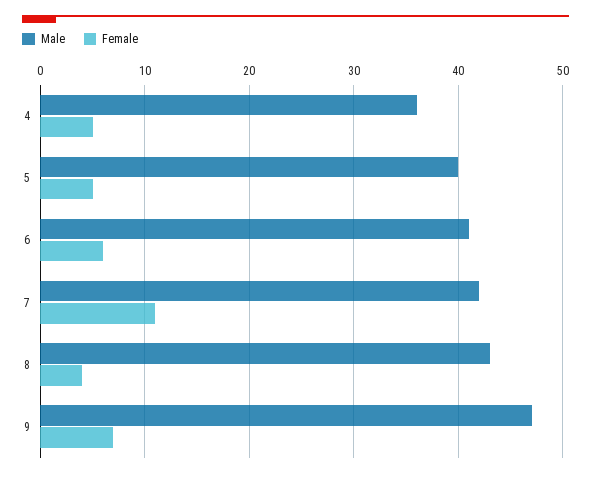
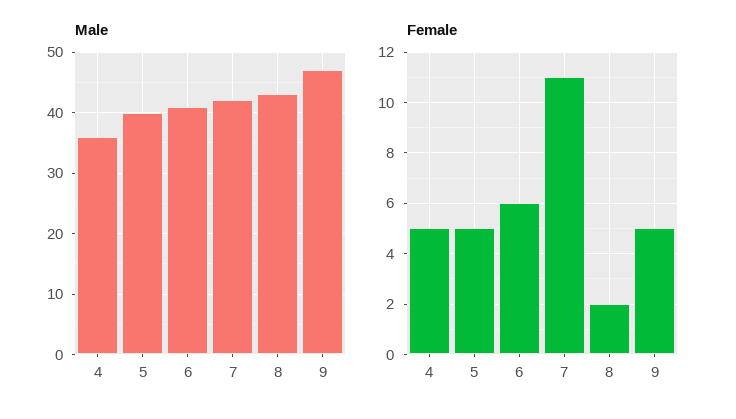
Female, 8: 4 -> 2
Female, 9: 7 -> 5

